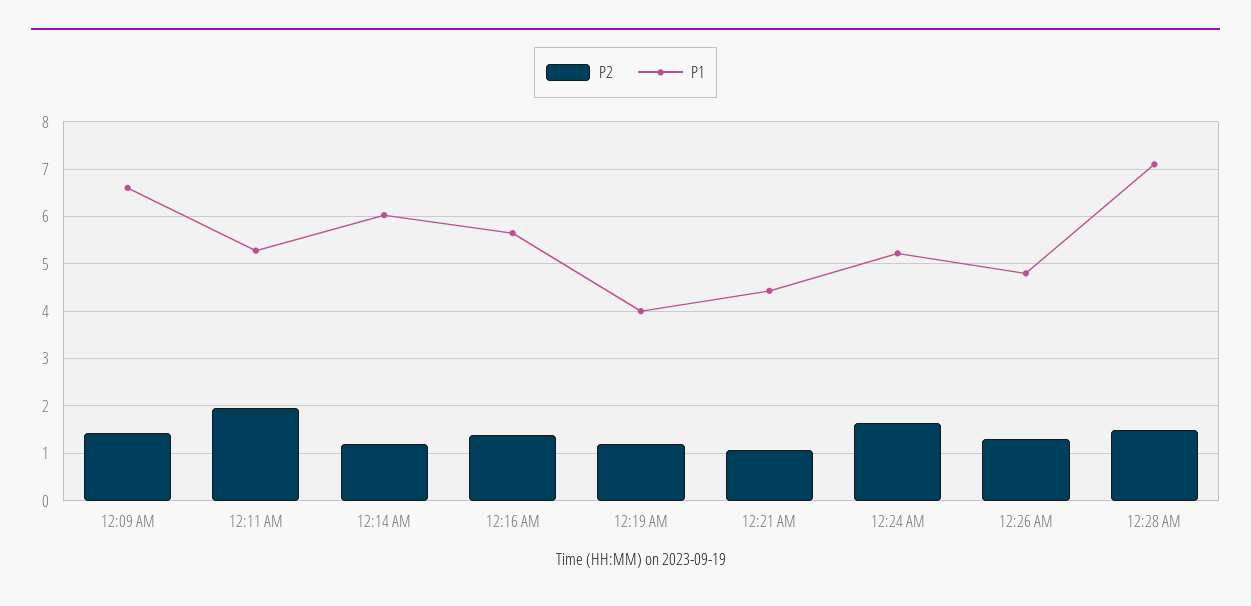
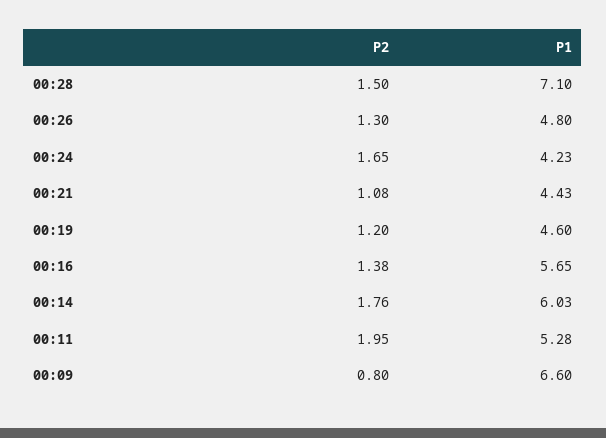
P2, 12:09 AM: 1.4 -> 0.8
P2, 12:14 AM: 1.2 -> 1.76
P1, 12:19 AM: 4 -> 4.6
P1, 12:24 AM: 5.2 -> 4.23

